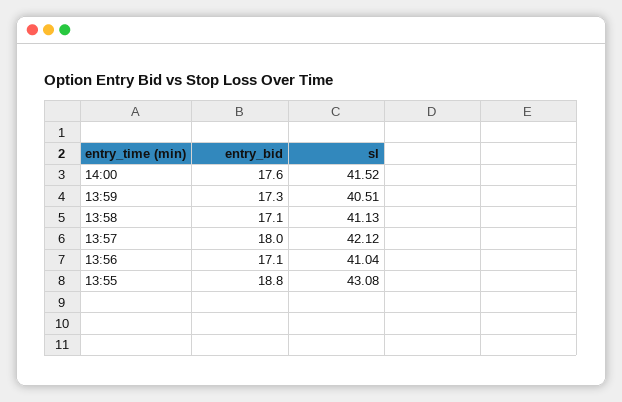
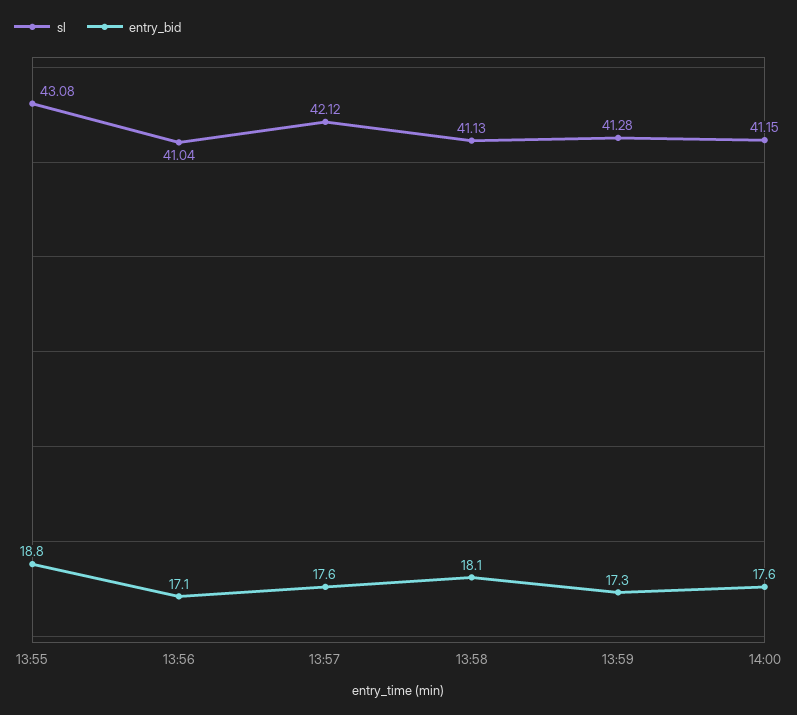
sl, 14:00: 41.52 -> 41.15
sl, 13:59: 40.51 -> 41.28
entry_bid, 13:58: 17.1 -> 18.1
entry_bid, 13:57: 18 -> 17.6

